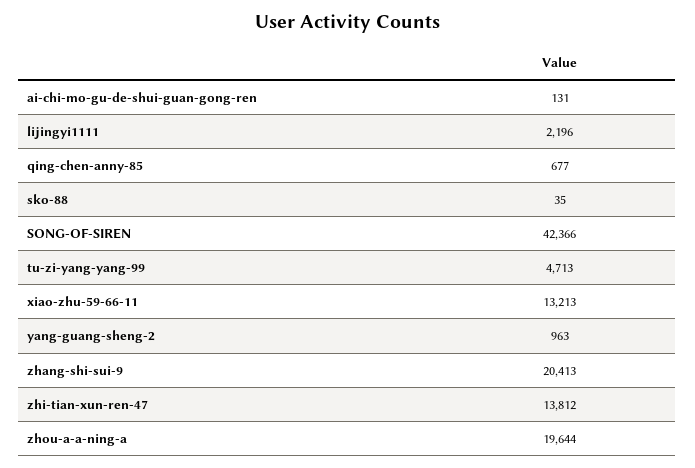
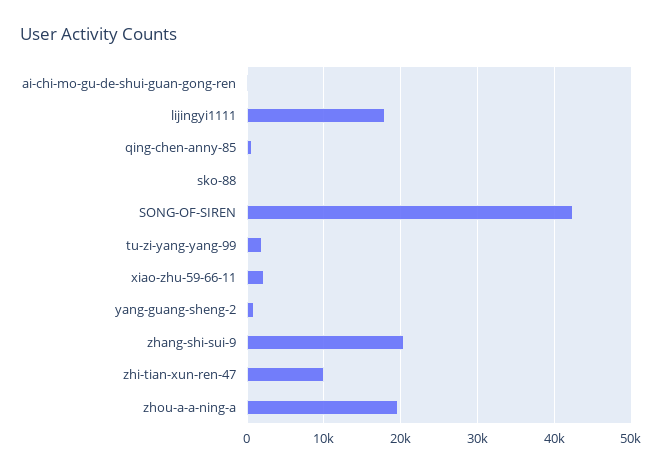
lijingyi1111: 2196 -> 18000
tu-zi-yang-yang-99: 4713 -> 2000
xiao-zhu-59-66-11: 13213 -> 2000
zhi-tian-xun-ren-47: 13812 -> 10000

